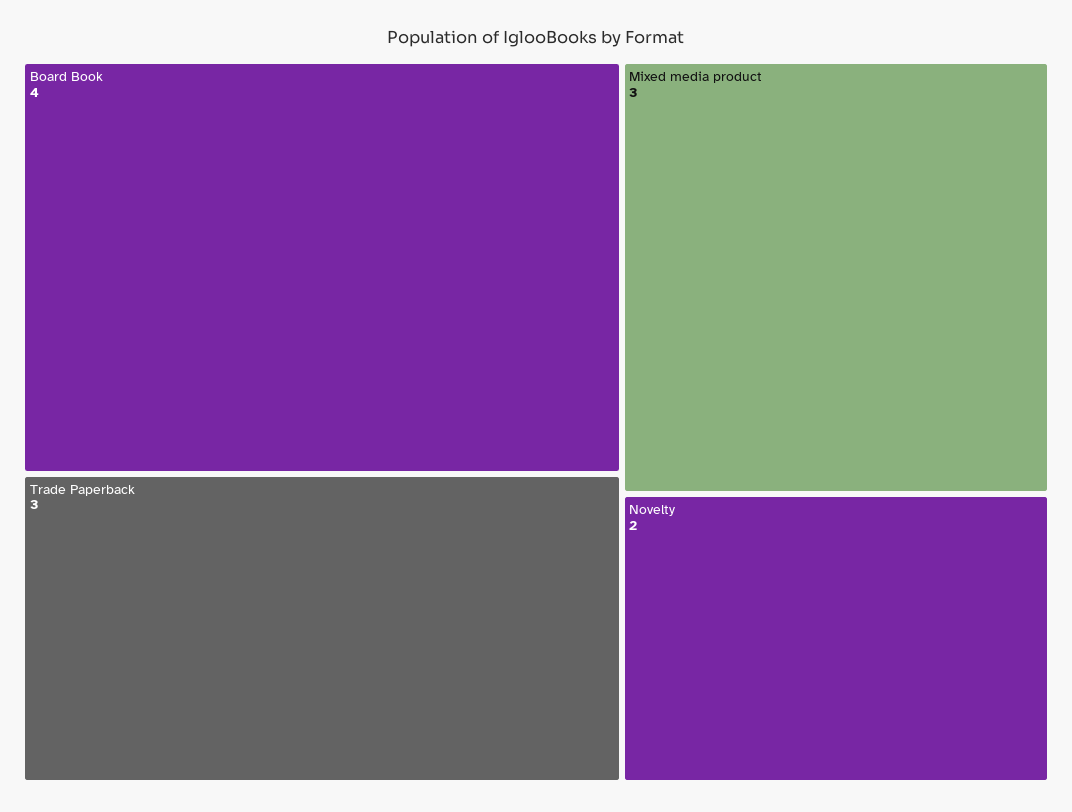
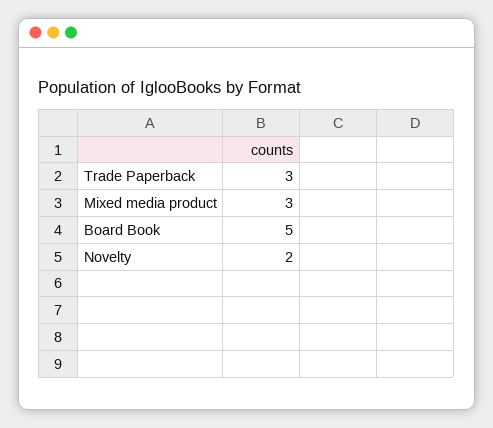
Board Book: 4 -> 5

